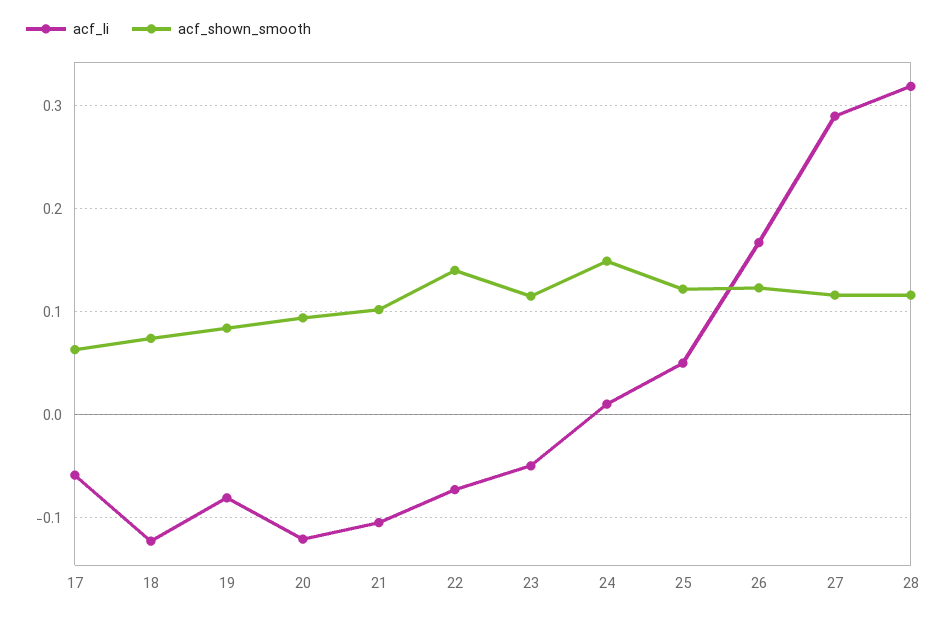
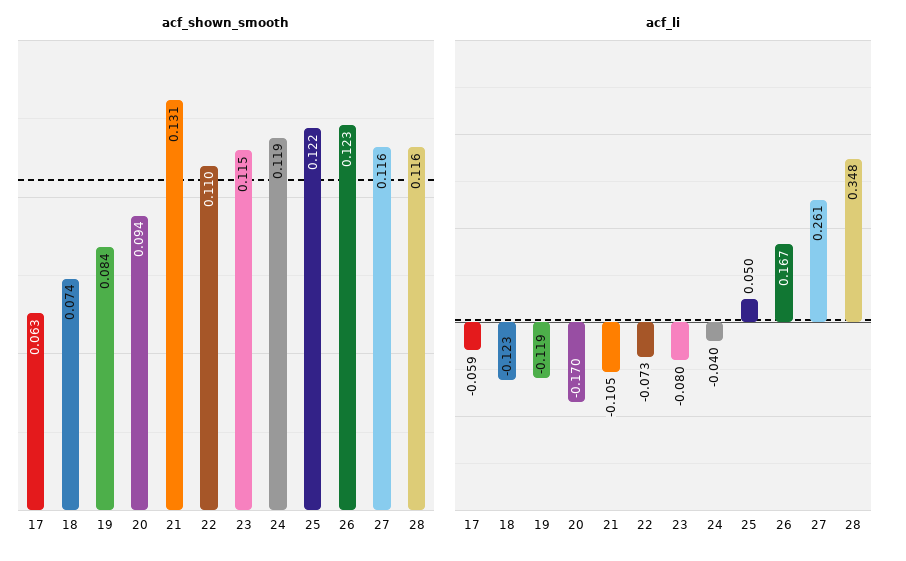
acf_li, 19: -0.08 -> -0.119
acf_li, 20: -0.12 -> -0.17
acf_shown_smooth, 21: 0.1 -> 0.131
acf_shown_smooth, 22: 0.14 -> 0.11
acf_li, 23: -0.05 -> -0.08
acf_li, 24: 0.01 -> -0.04
acf_shown_smooth, 24: 0.15 -> 0.119
acf_li, 27: 0.29 -> 0.261
acf_li, 28: 0.32 -> 0.348

